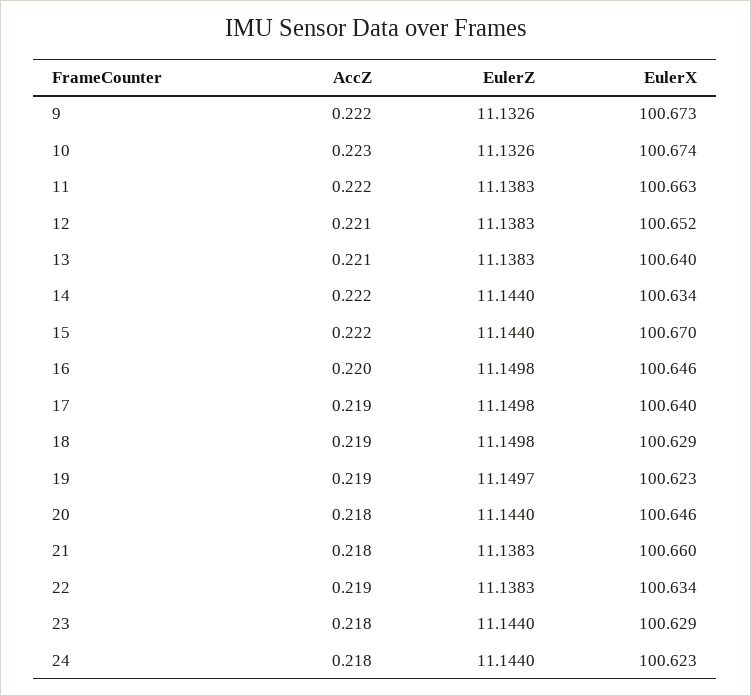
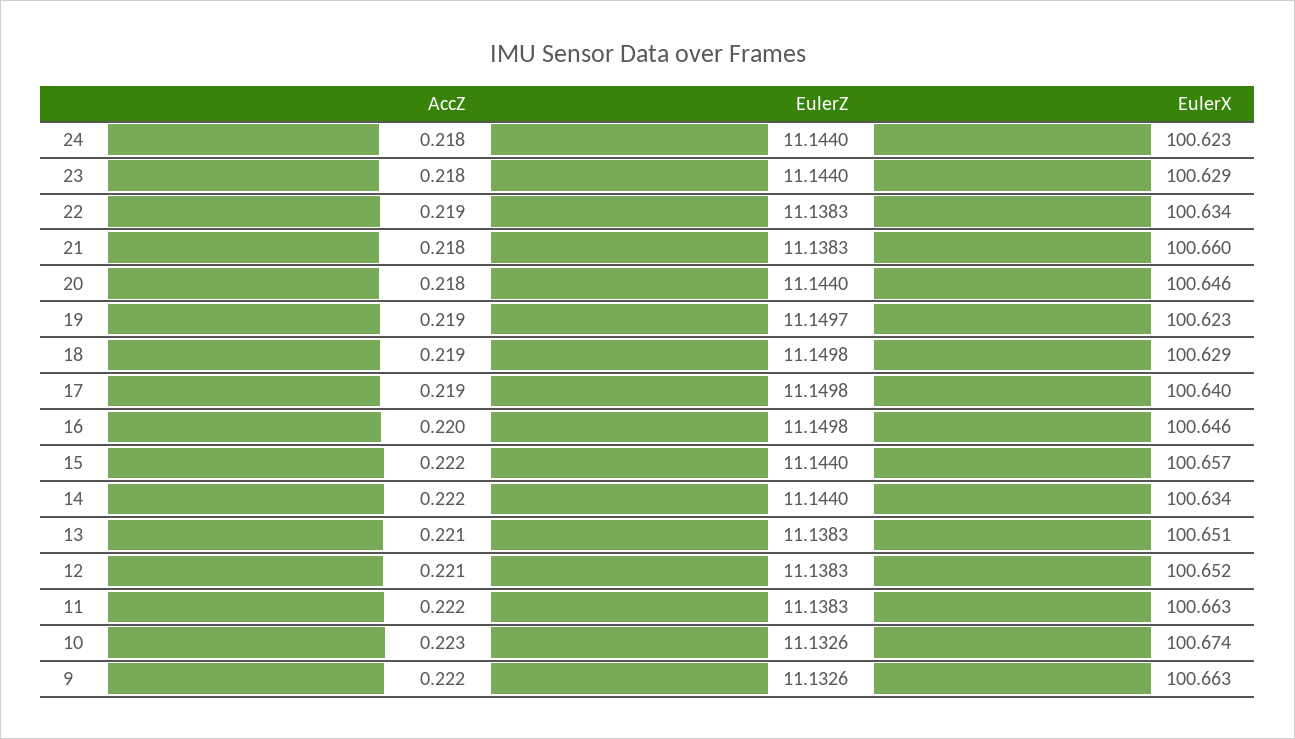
EulerX, 9: 100.673 -> 100.663
EulerX, 13: 100.64 -> 100.651
EulerX, 15: 100.67 -> 100.657

